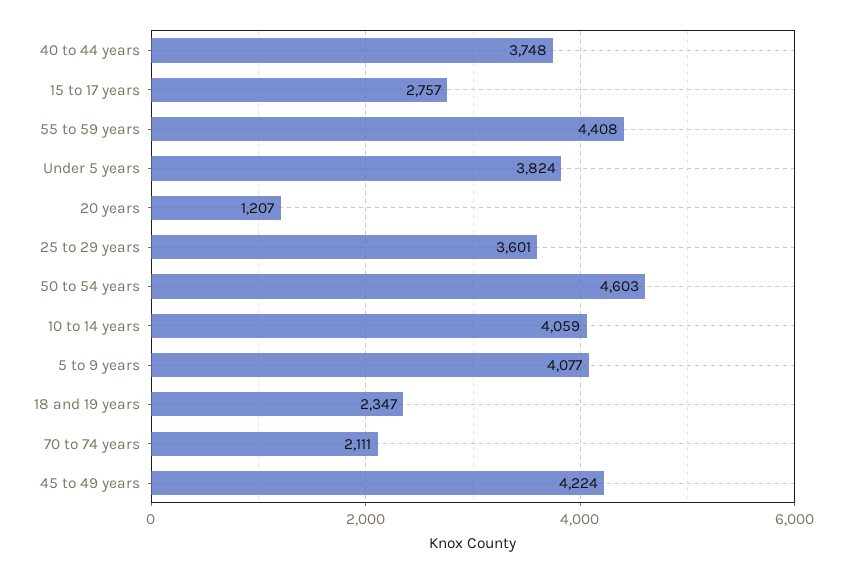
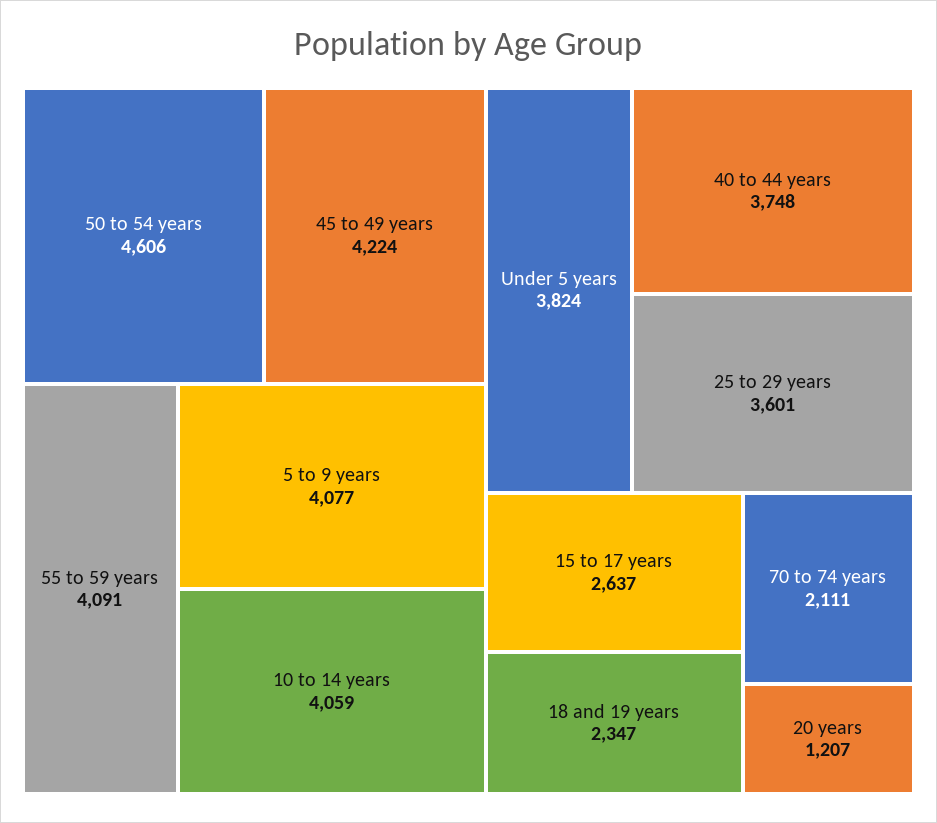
15 to 17 years: 2757 -> 2637
55 to 59 years: 4408 -> 4091
50 to 54 years: 4603 -> 4606

